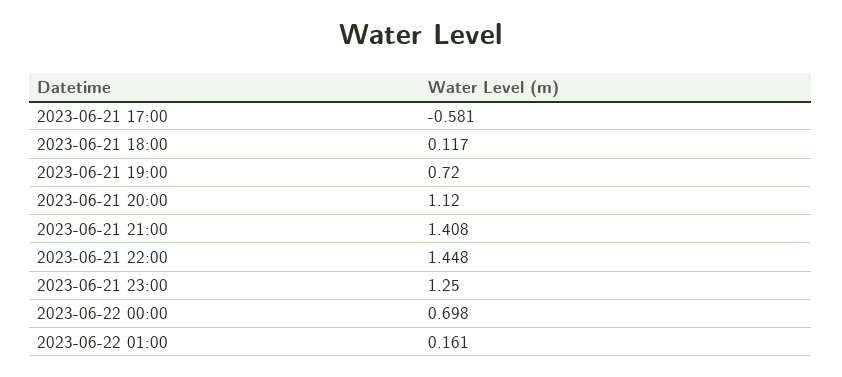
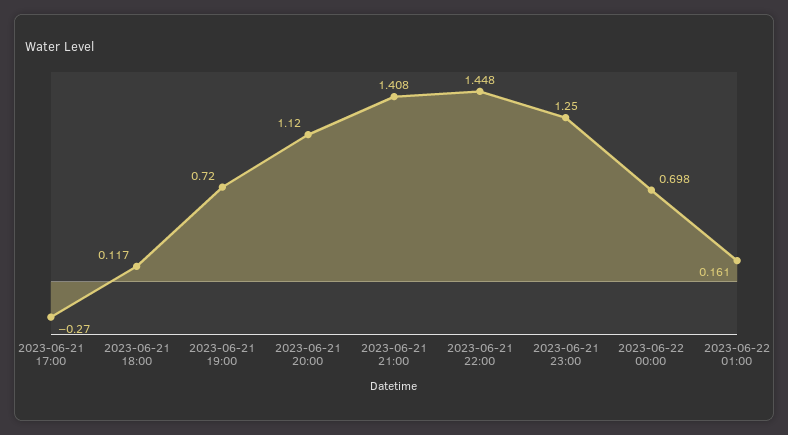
2023-06-21 17:00: -0.581 -> -0.27

